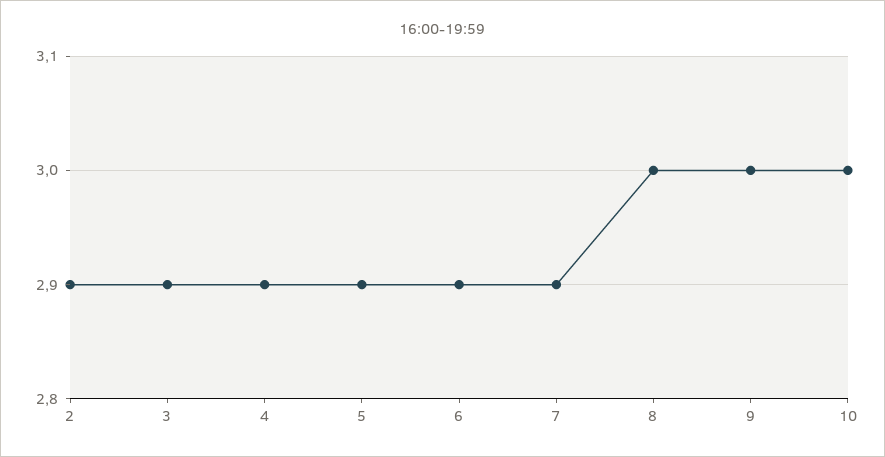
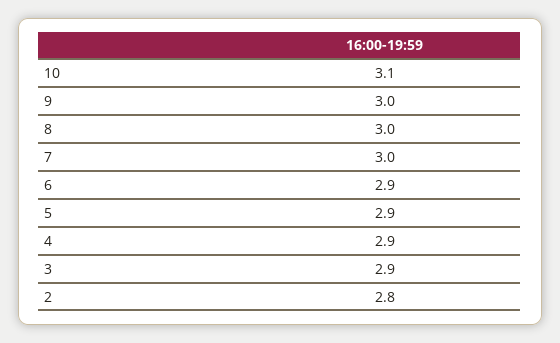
2: 2.9 -> 2.8
7: 2.9 -> 3
10: 3 -> 3.1

